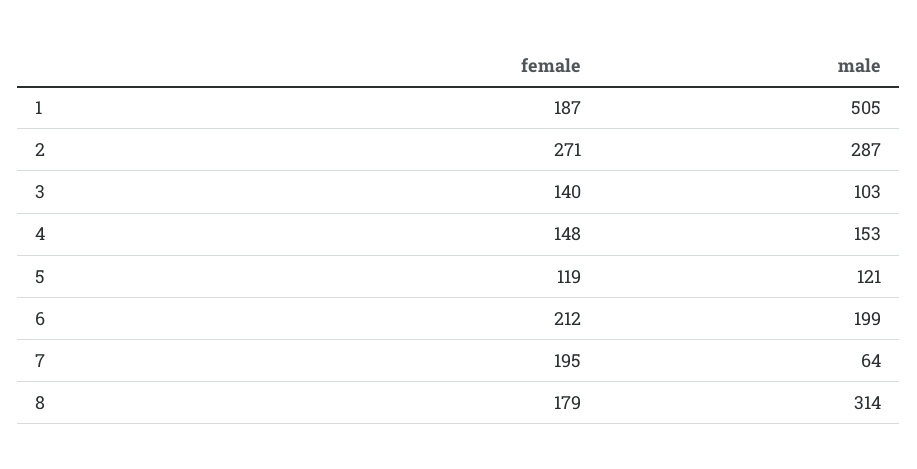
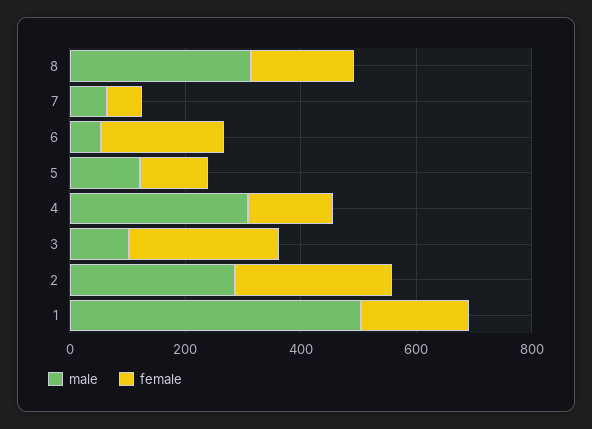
female, 3: 140 -> 250
male, 4: 153 -> 300
male, 6: 199 -> 50
female, 7: 195 -> 50

